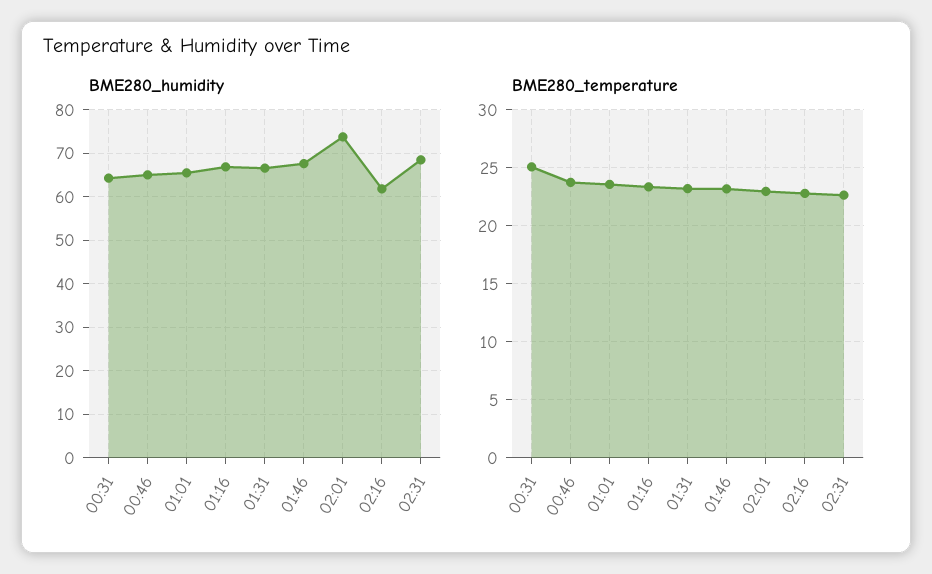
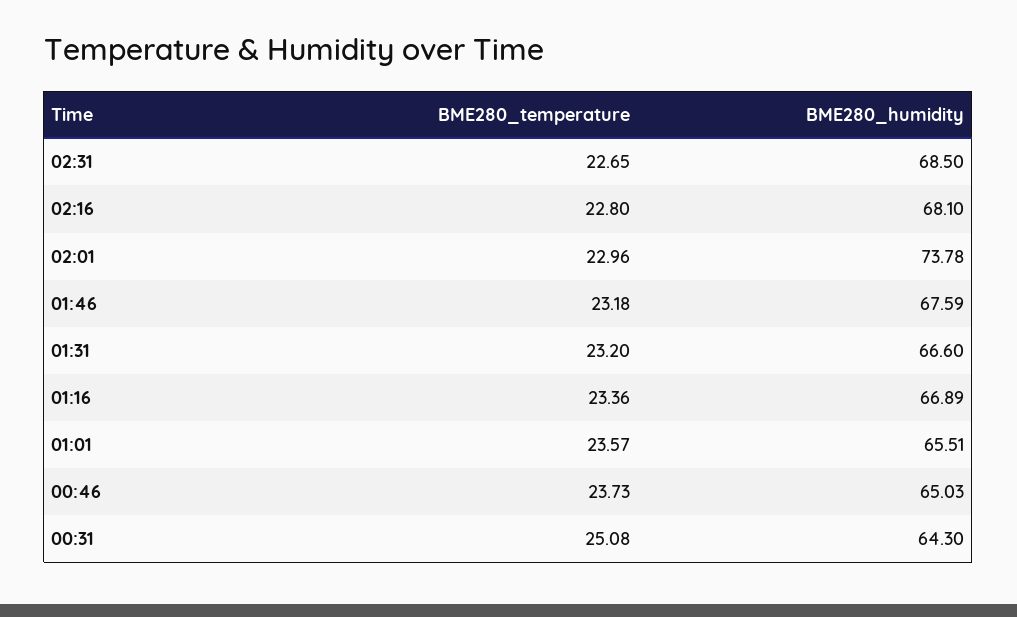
BME280_humidity, 02:16: 62 -> 68.1

